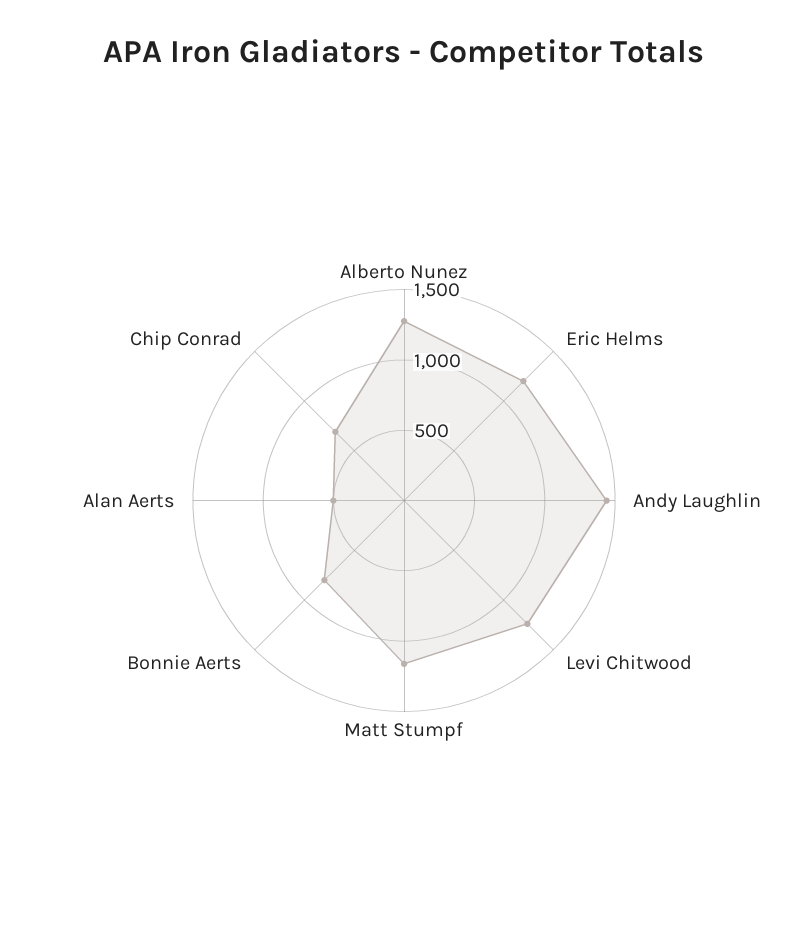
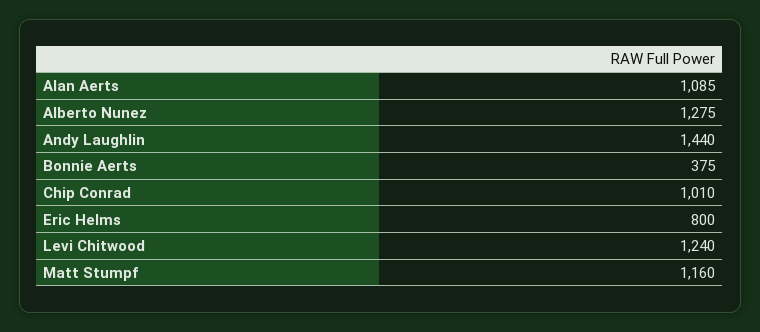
Eric Helms: 1200 -> 800
Bonnie Aerts: 800 -> 375
Alan Aerts: 500 -> 1085
Chip Conrad: 700 -> 1010

